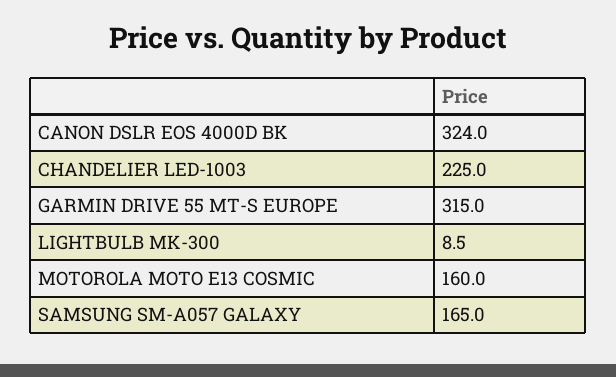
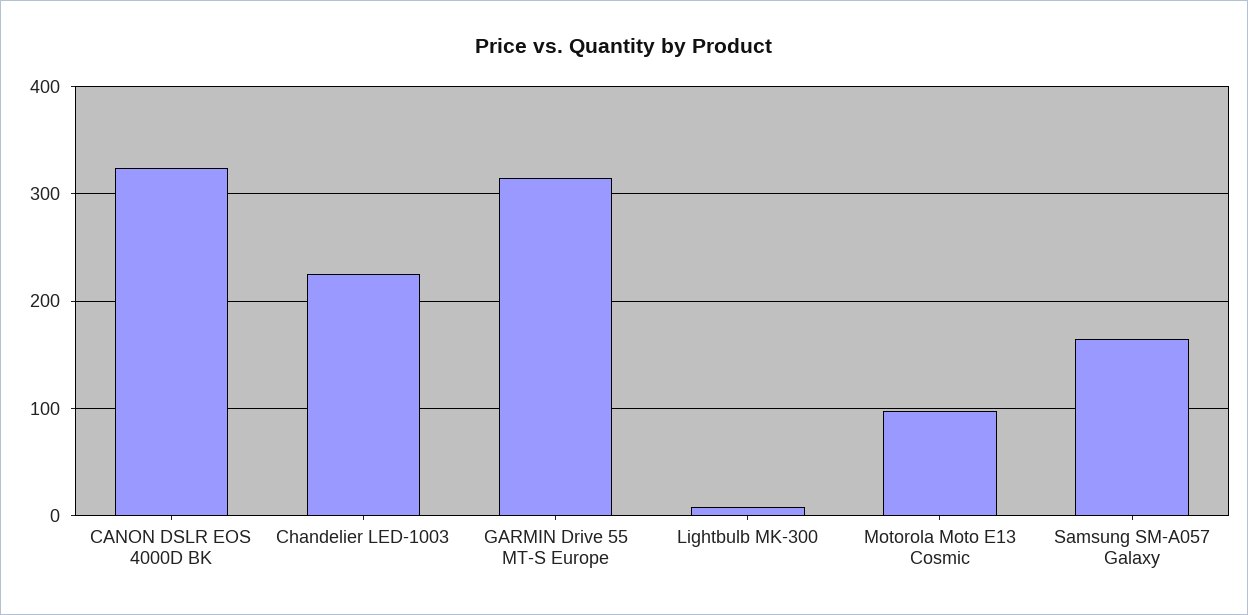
MOTOROLA MOTO E13 COSMIC: 160 -> 100

